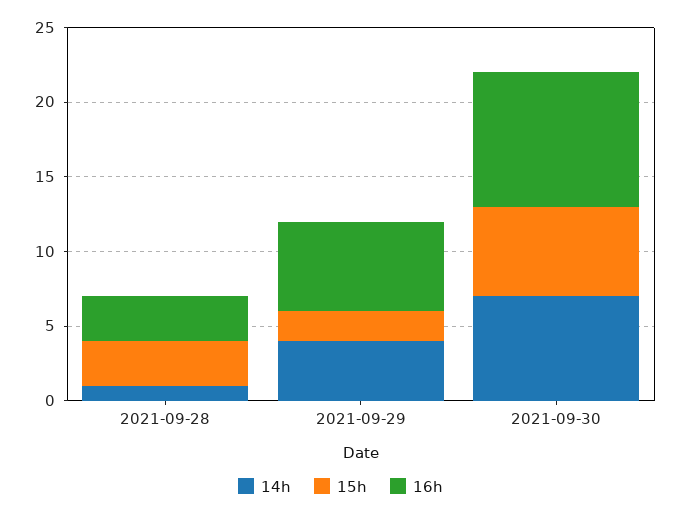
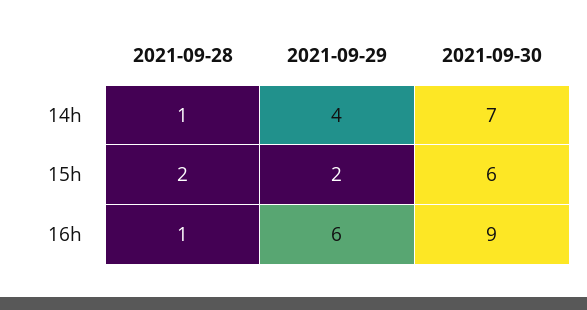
15h, 2021-09-28: 3 -> 2
16h, 2021-09-28: 3 -> 1

